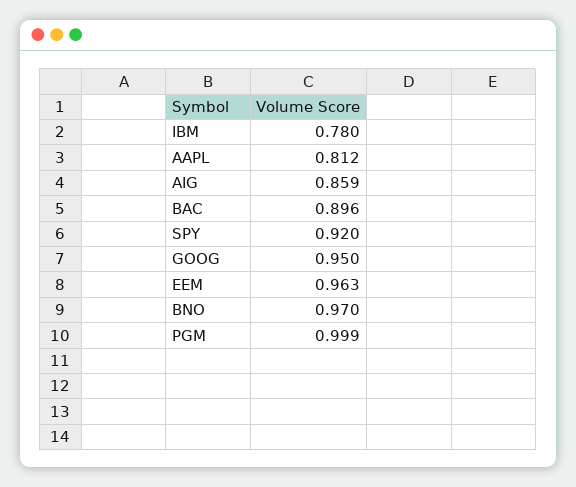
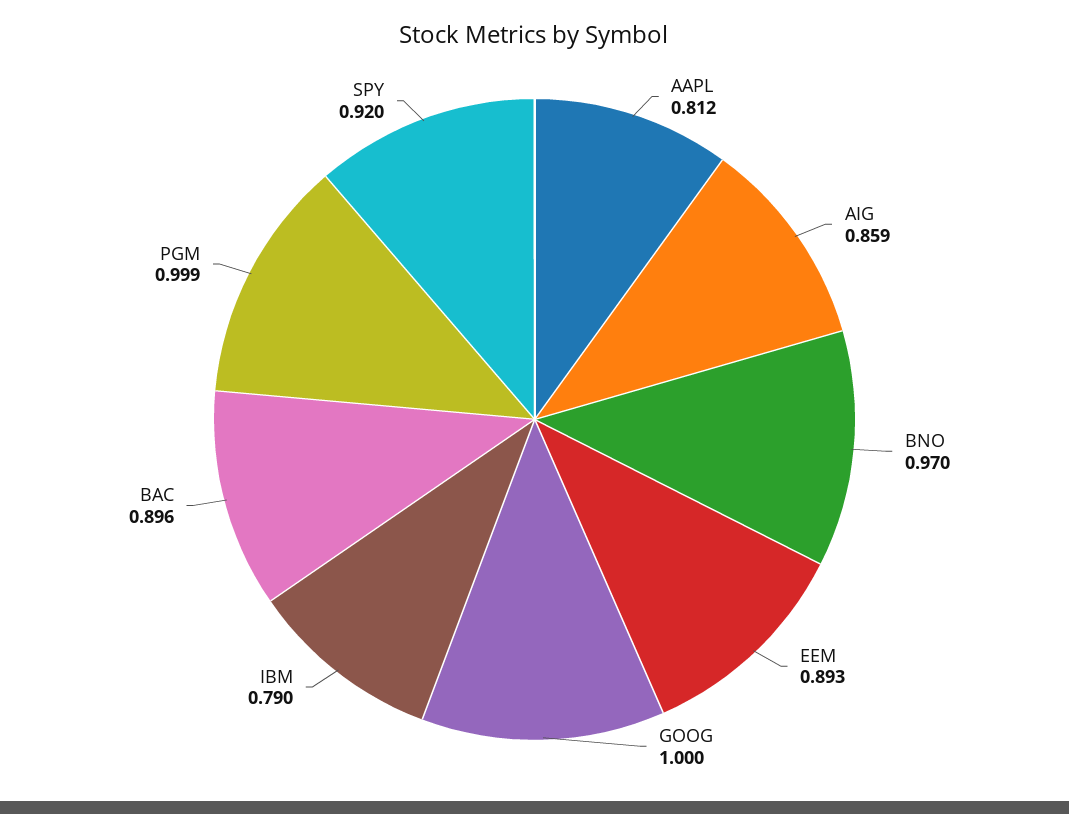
IBM: 0.78 -> 0.79
GOOG: 0.95 -> 1
EEM: 0.963 -> 0.893

